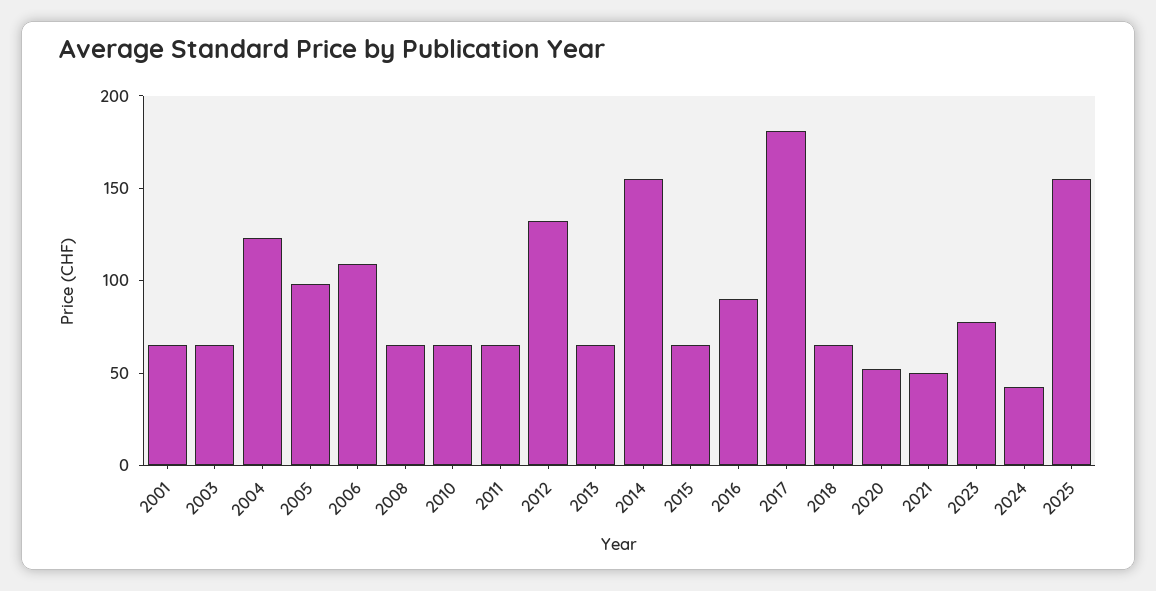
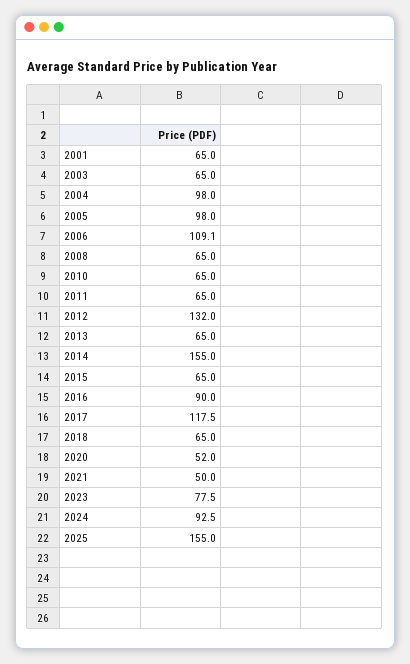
2004: 120 -> 98
2017: 180 -> 117.5
2024: 40 -> 92.5

